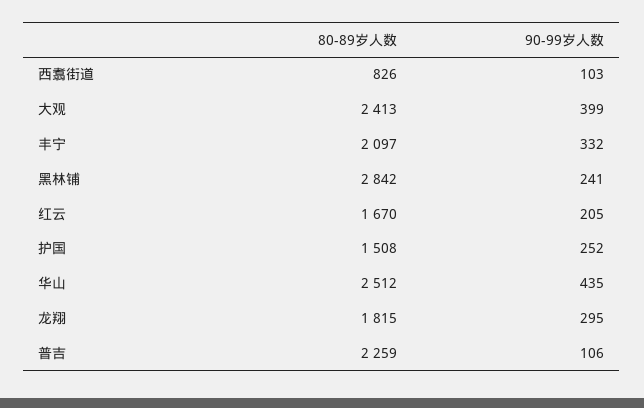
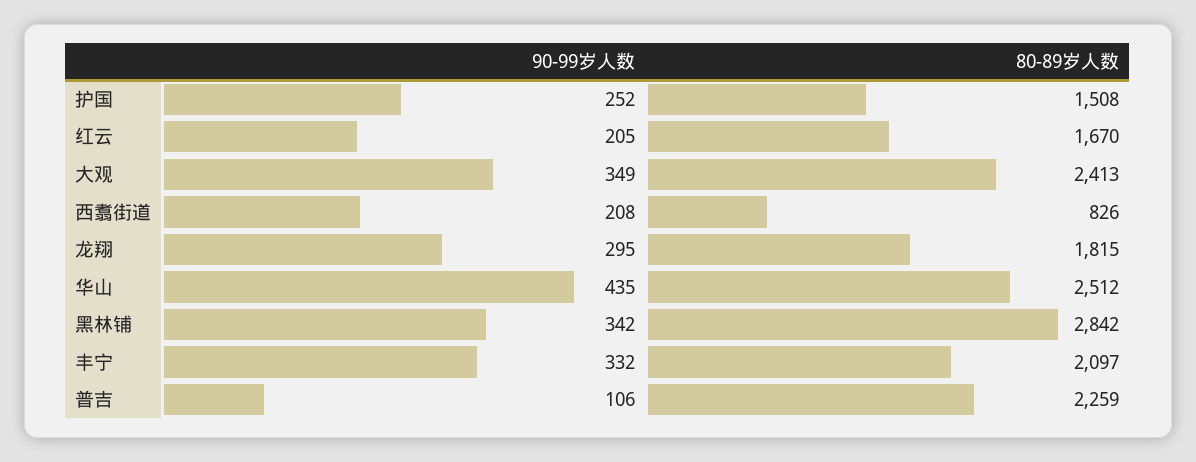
90-99岁人数, 西翥街道: 103 -> 208
90-99岁人数, 大观: 399 -> 349
90-99岁人数, 黑林铺: 241 -> 342

